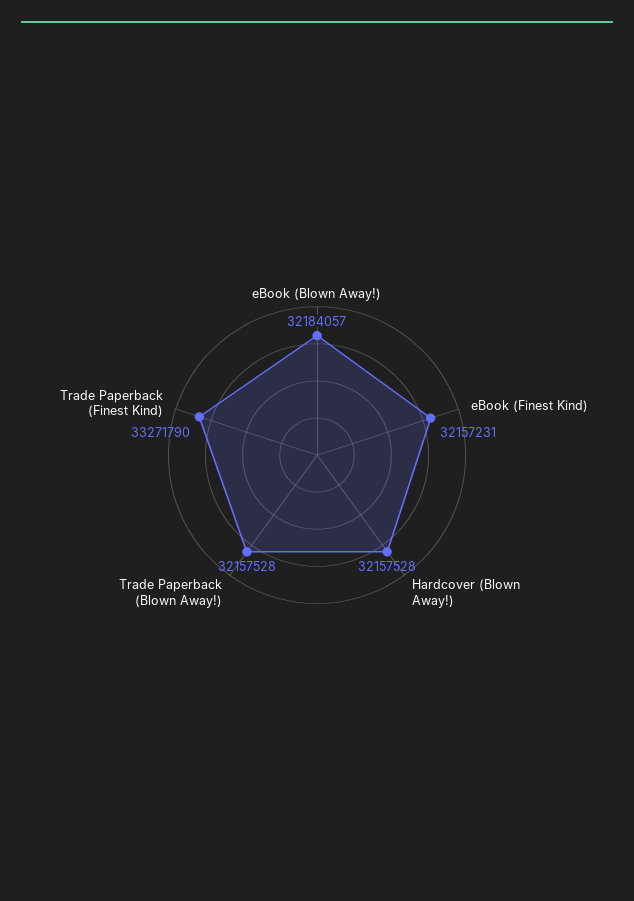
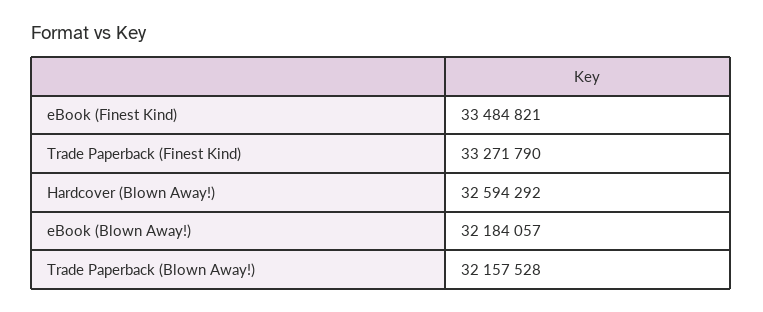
eBook (Finest Kind): 32157231 -> 33484821
Hardcover (Blown Away!): 32157528 -> 32594292

